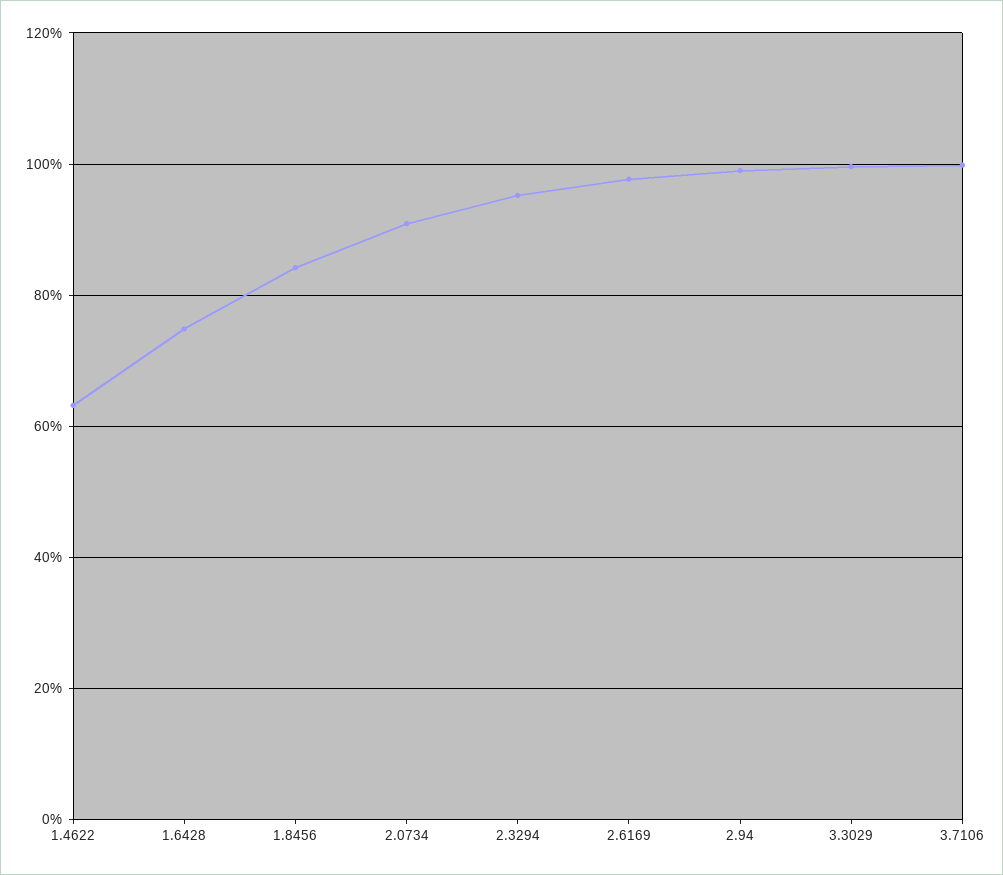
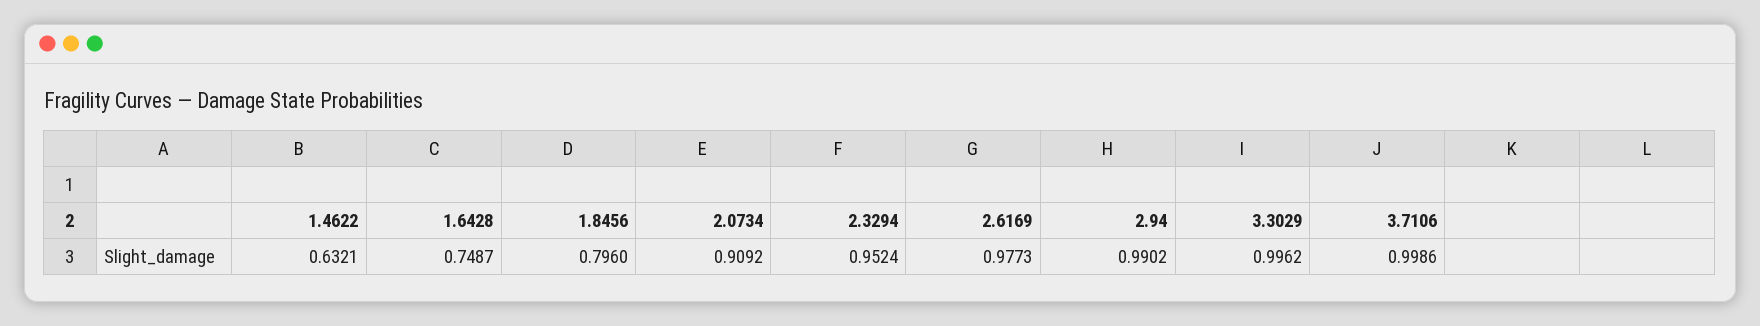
1.8456: 0.84 -> 0.796

